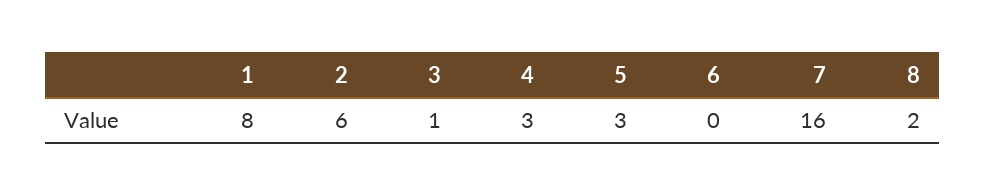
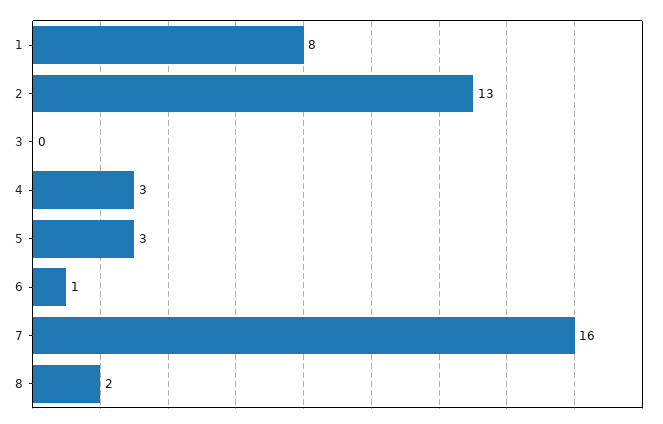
2: 6 -> 13
3: 1 -> 0
6: 0 -> 1

